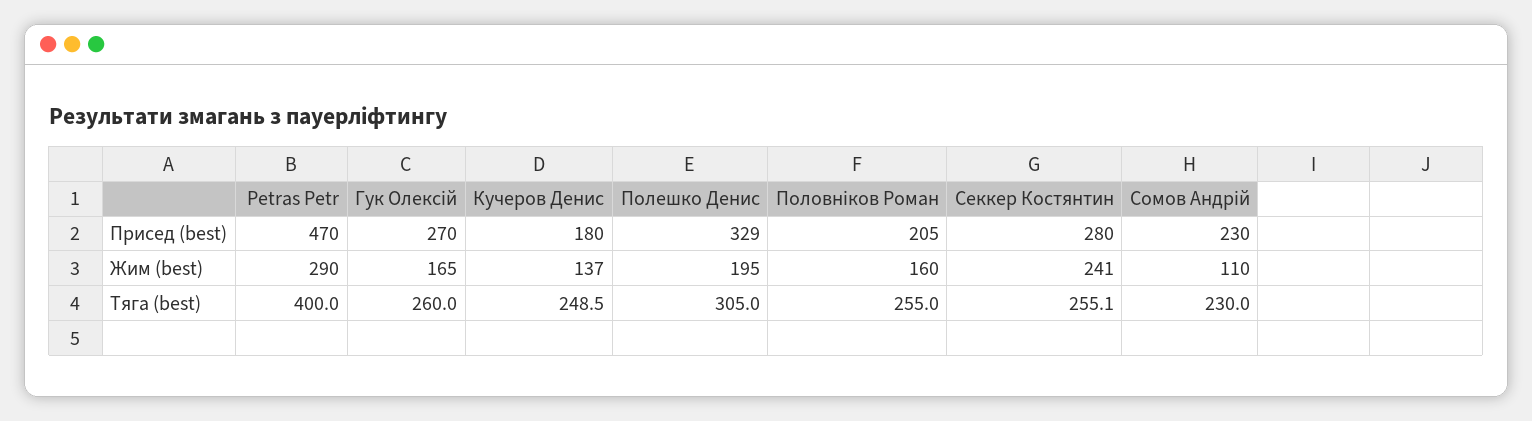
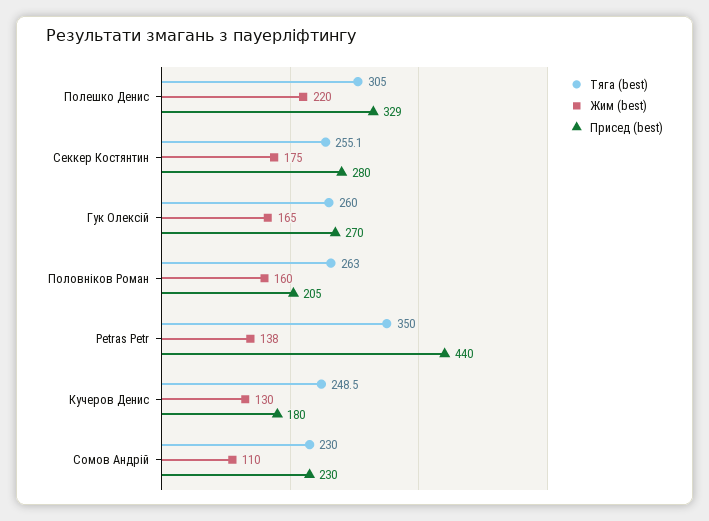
Присед (best), Petras Petr: 470 -> 440
Жим (best), Petras Petr: 290 -> 138
Жим (best), Кучеров Денис: 137 -> 130
Жим (best), Полешко Денис: 195 -> 220
Жим (best), Секкер Костянтин: 241 -> 175
Тяга (best), Petras Petr: 400 -> 350
Тяга (best), Половніков Роман: 255 -> 263

